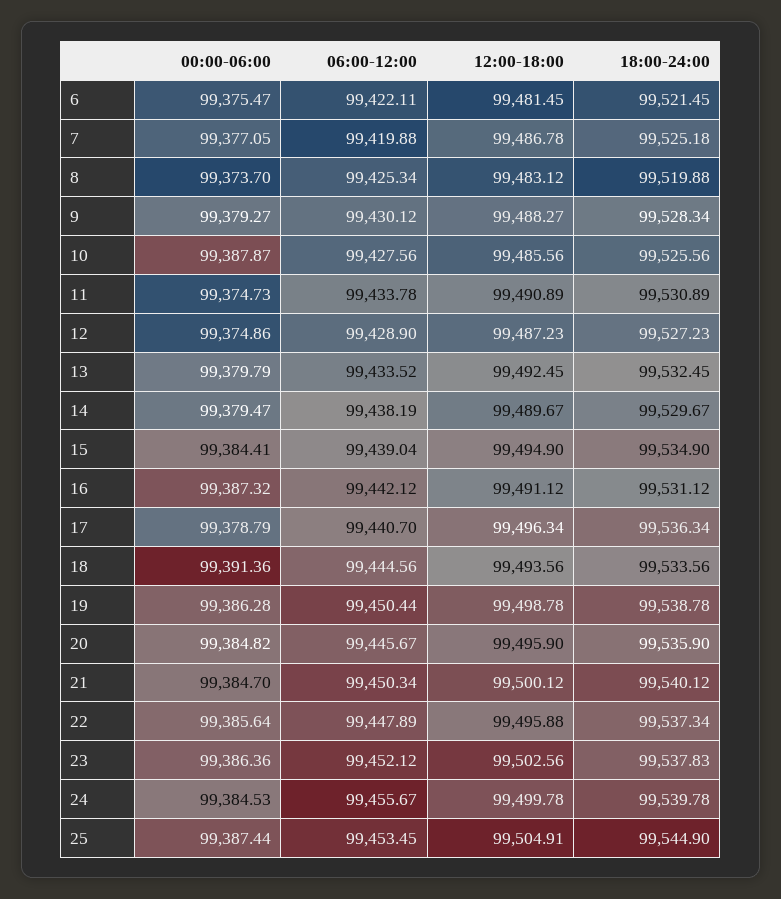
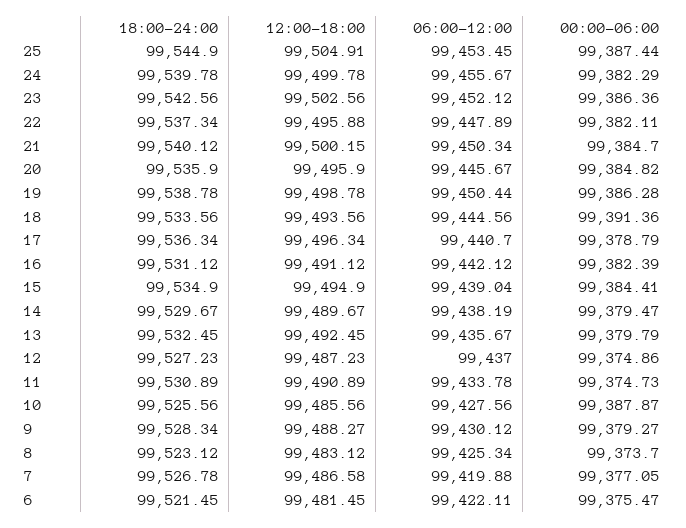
12:00-18:00, 7: 99486.78 -> 99486.58
18:00-24:00, 7: 99525.18 -> 99526.78
18:00-24:00, 8: 99519.88 -> 99523.12
06:00-12:00, 12: 99428.9 -> 99437
06:00-12:00, 13: 99433.52 -> 99435.67
00:00-06:00, 16: 99387.32 -> 99382.39
12:00-18:00, 21: 99500.12 -> 99500.15
00:00-06:00, 22: 99385.64 -> 99382.11
18:00-24:00, 23: 99537.83 -> 99542.56
00:00-06:00, 24: 99384.53 -> 99382.29

